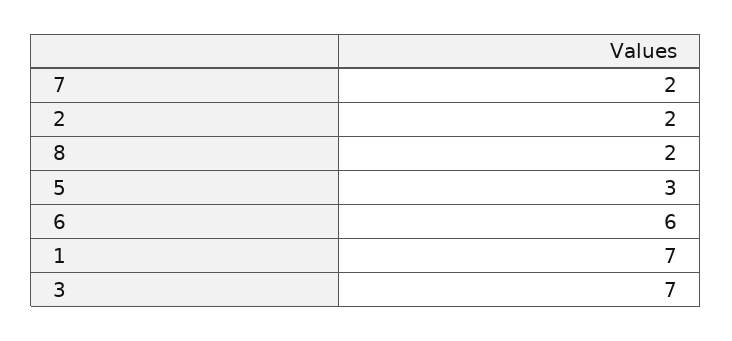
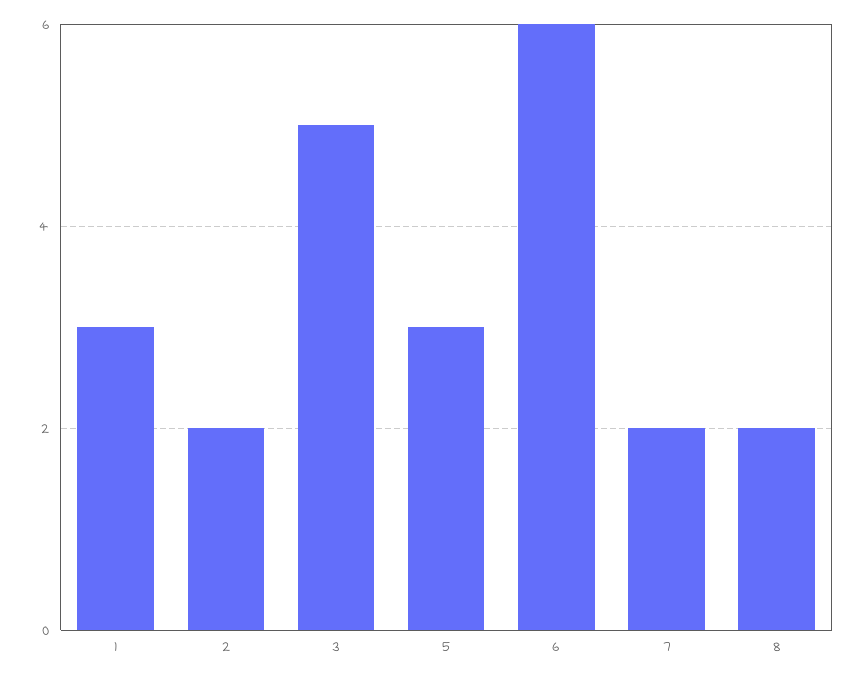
1: 7 -> 3
3: 7 -> 5

